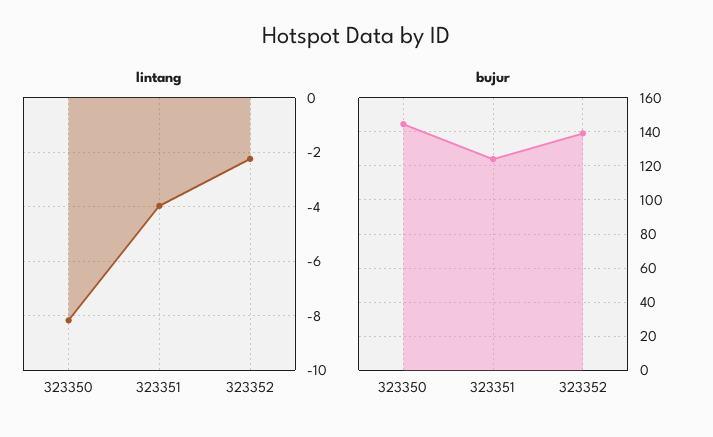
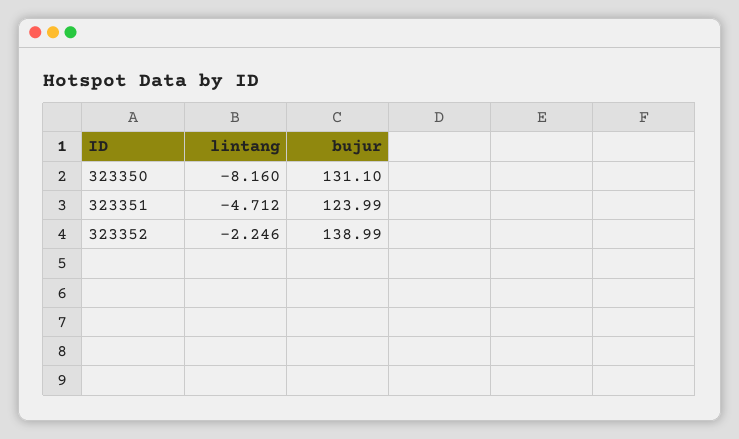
lintang, 323351: -4 -> -4.712
bujur, 323350: 145 -> 131.1

